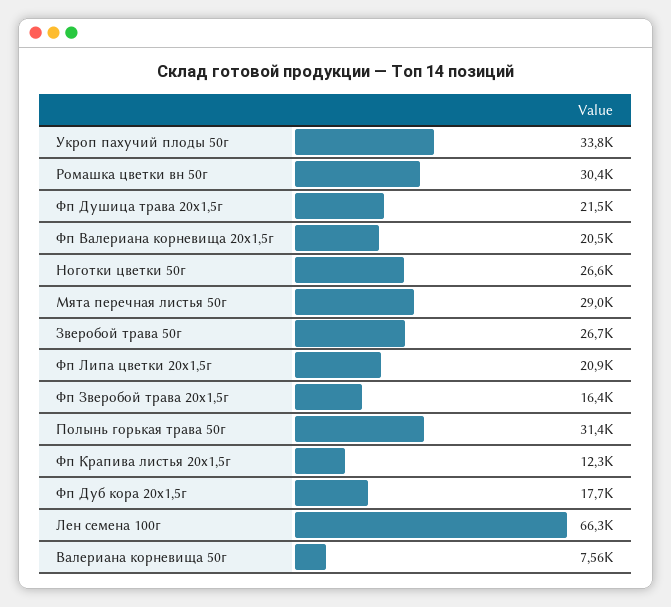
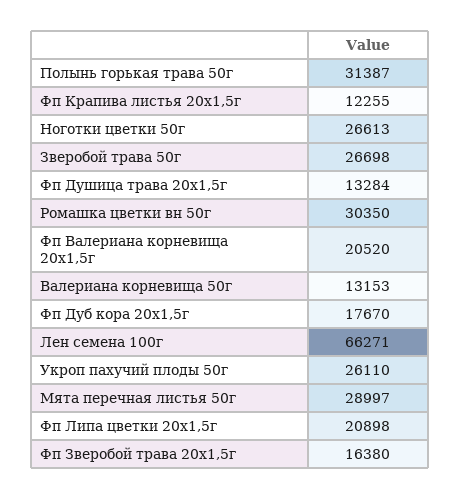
Укроп пахучий плоды 50г: 33800 -> 26110
Фп Душица трава 20x1,5г: 21500 -> 13284
Валериана корневища 50г: 7560 -> 13153

